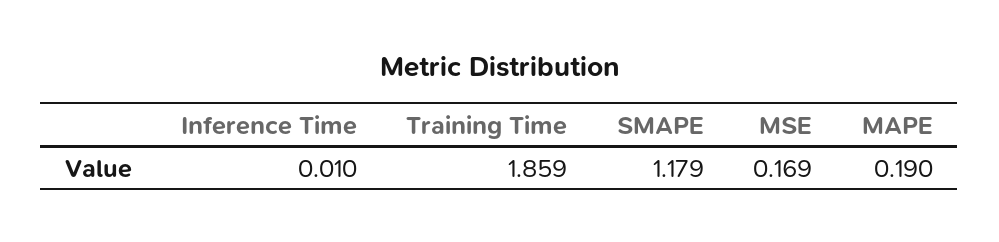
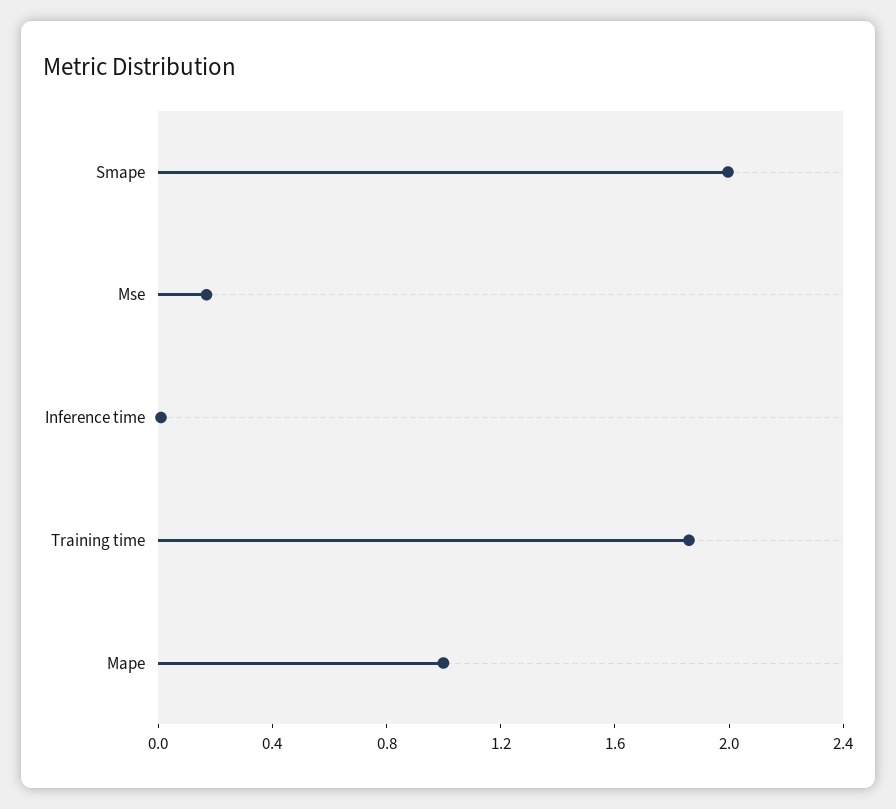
SMAPE: 1.179 -> 2
MAPE: 0.19 -> 1

